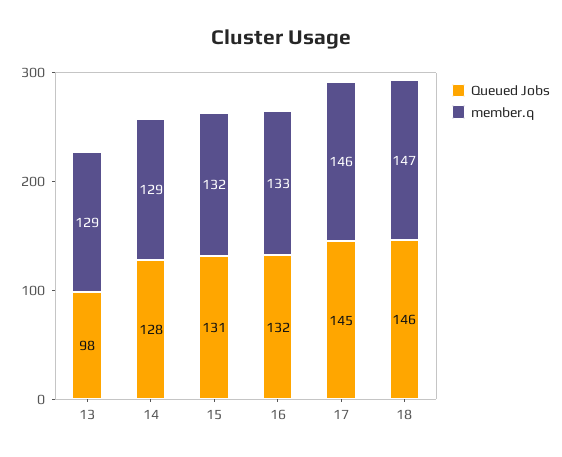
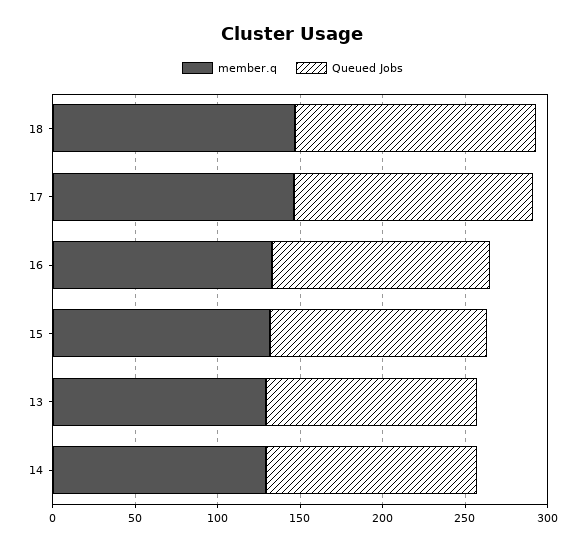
Queued Jobs, 13: 98 -> 130

